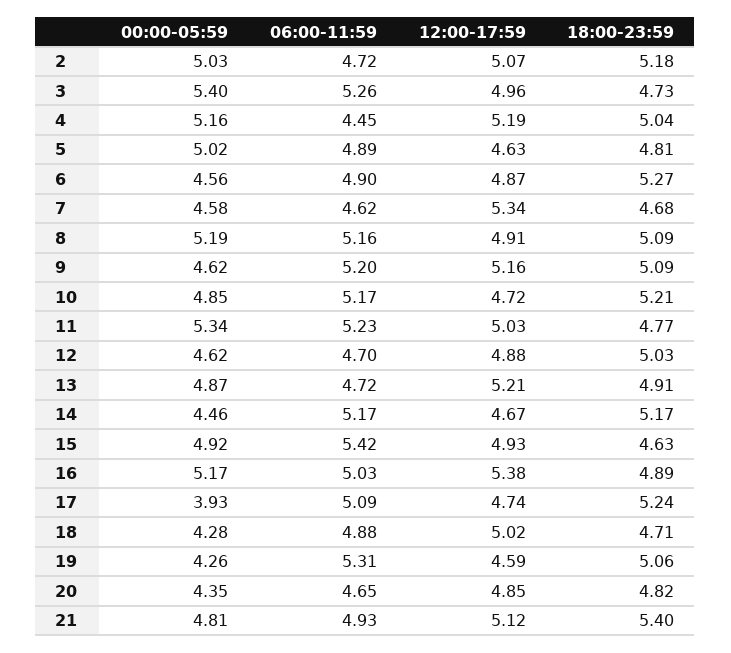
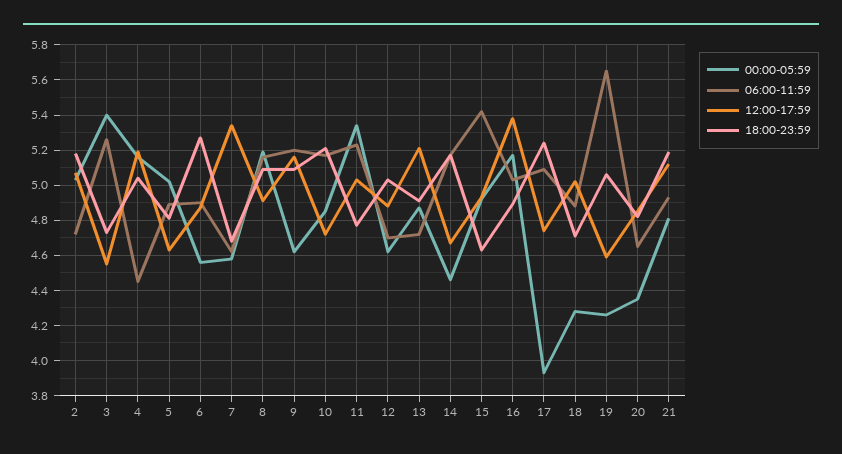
12:00-17:59, 3: 4.96 -> 4.55
06:00-11:59, 19: 5.31 -> 5.65
18:00-23:59, 21: 5.4 -> 5.2

